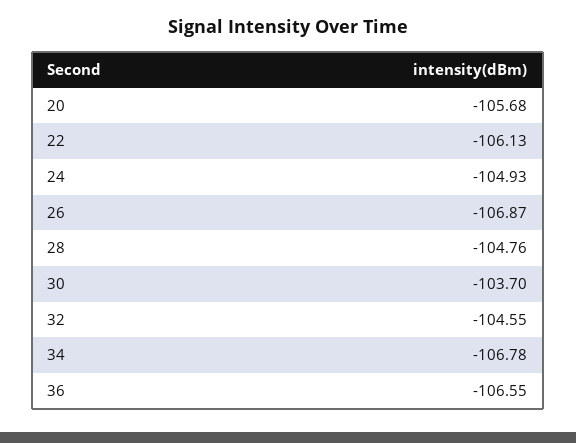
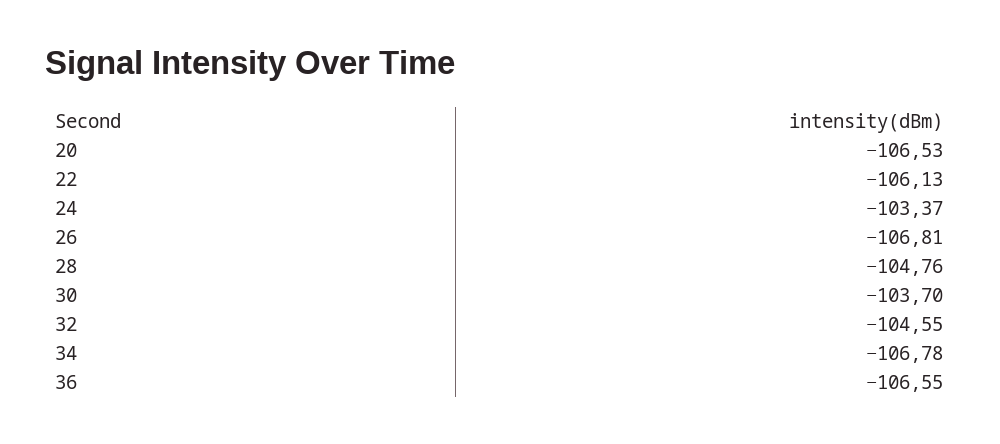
20: -105.68 -> -106.53
24: -104.93 -> -103.37
26: -106.87 -> -106.81

